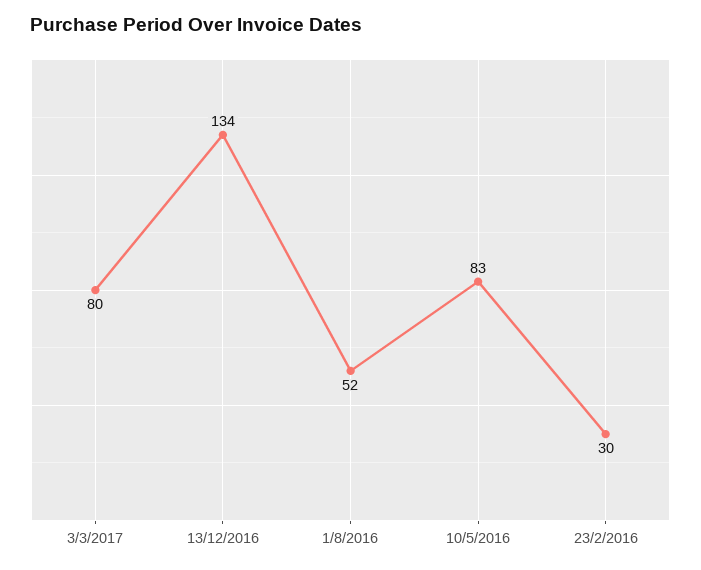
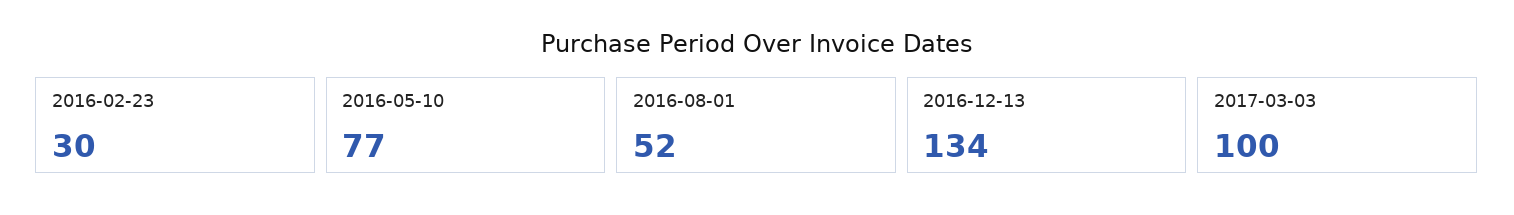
3/3/2017: 80 -> 100
10/5/2016: 83 -> 77

